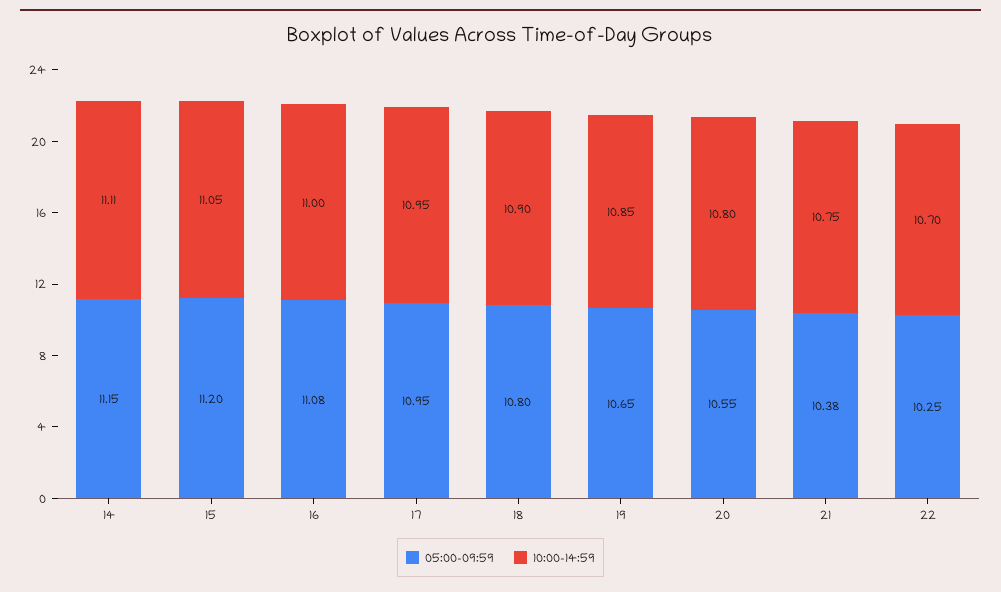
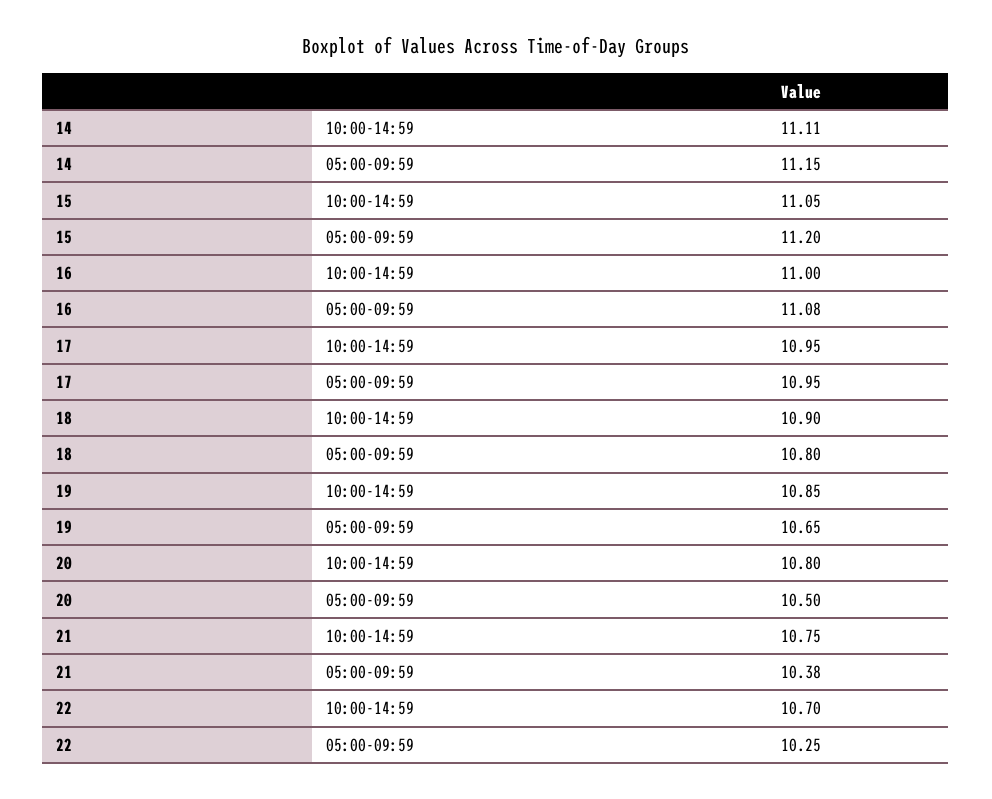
05:00-09:59, 20: 10.55 -> 10.5

